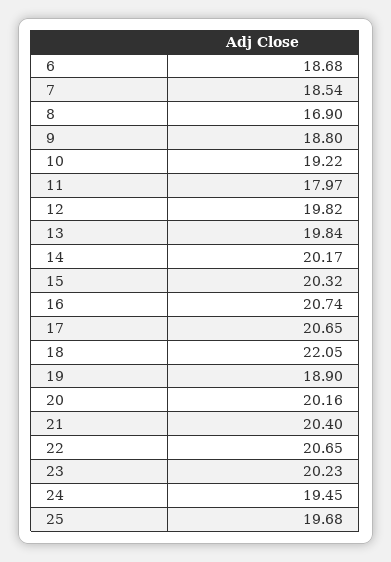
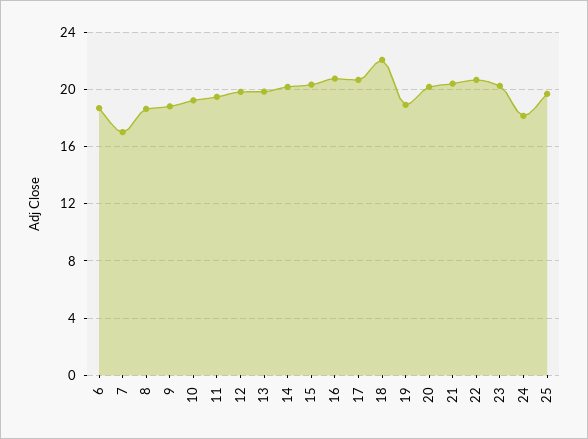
7: 18.54 -> 17
8: 16.9 -> 18.5
11: 17.97 -> 19.5
24: 19.45 -> 18

